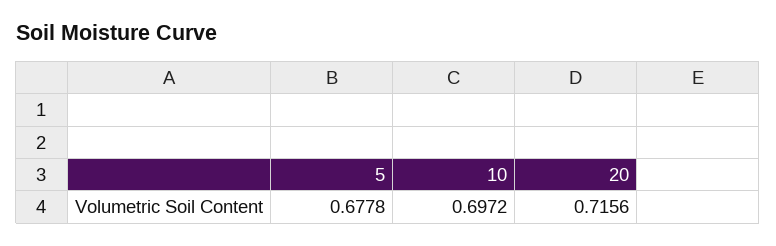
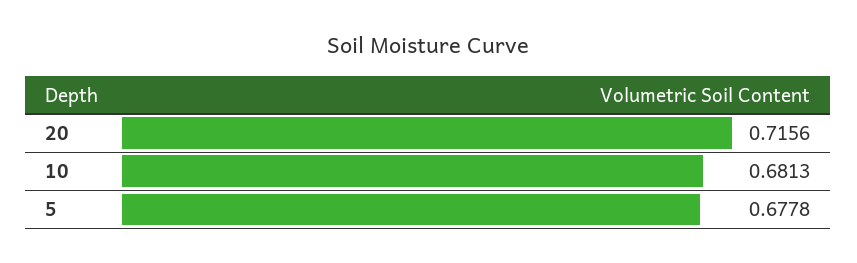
10: 0.6972 -> 0.6813

